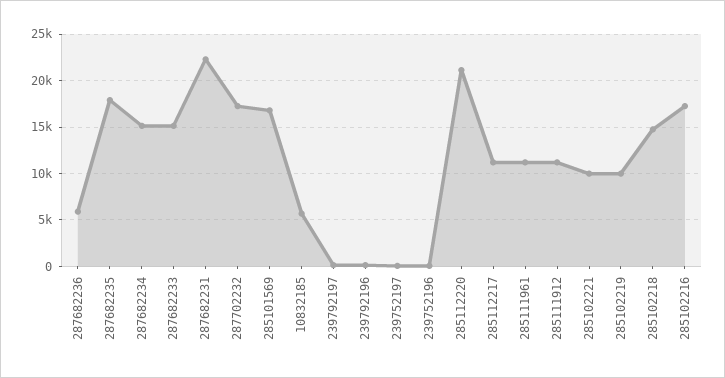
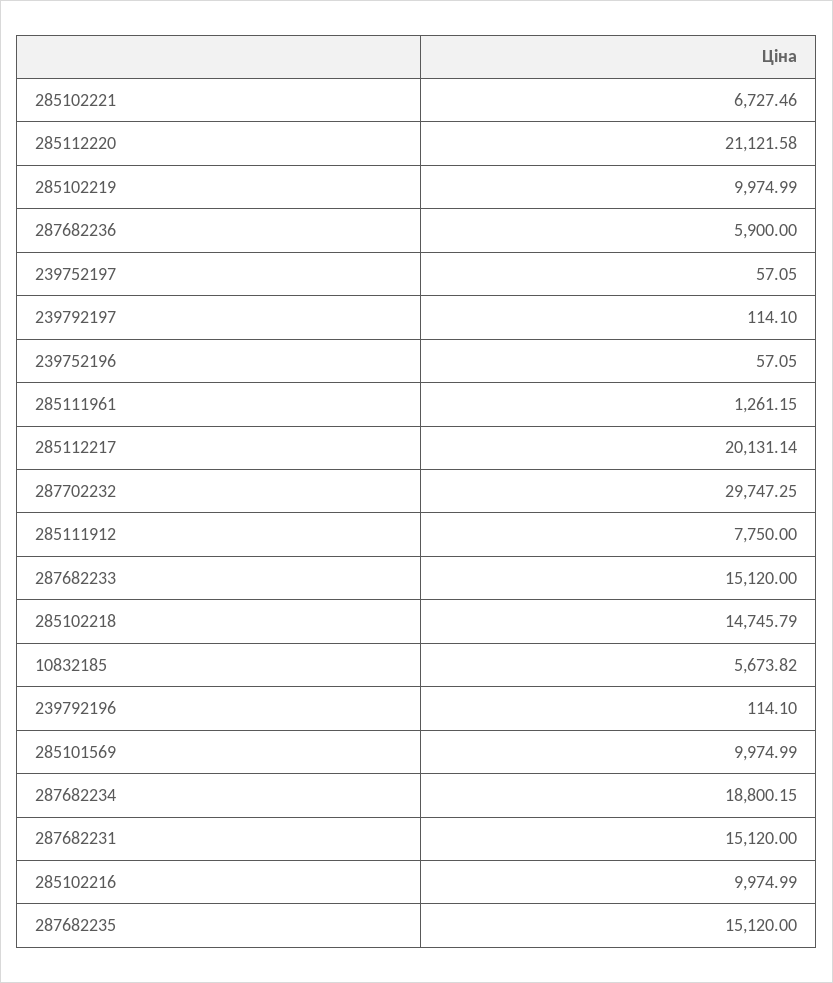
287682235: 18000 -> 15120
287682234: 15000 -> 18800.15
287682231: 22000 -> 15120
287702232: 17000 -> 29747.25
285101569: 17000 -> 9974.99
285112217: 11000 -> 20131.14
285111961: 11000 -> 1261.15
285111912: 11000 -> 7750
285102221: 10000 -> 6727.46
285102216: 17000 -> 9974.99

